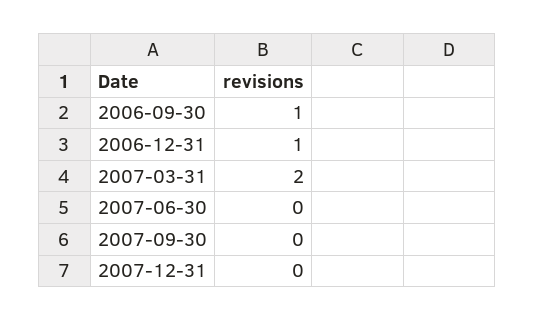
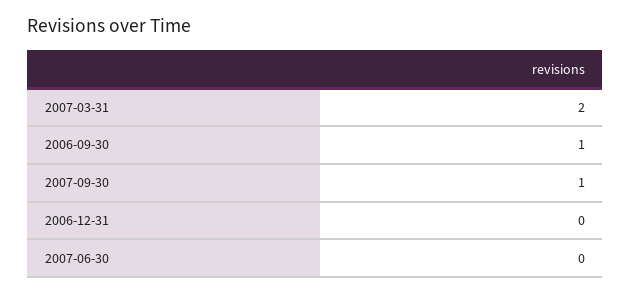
2006-12-31: 1 -> 0
2007-09-30: 0 -> 1
2007-12-31: 0 -> none

